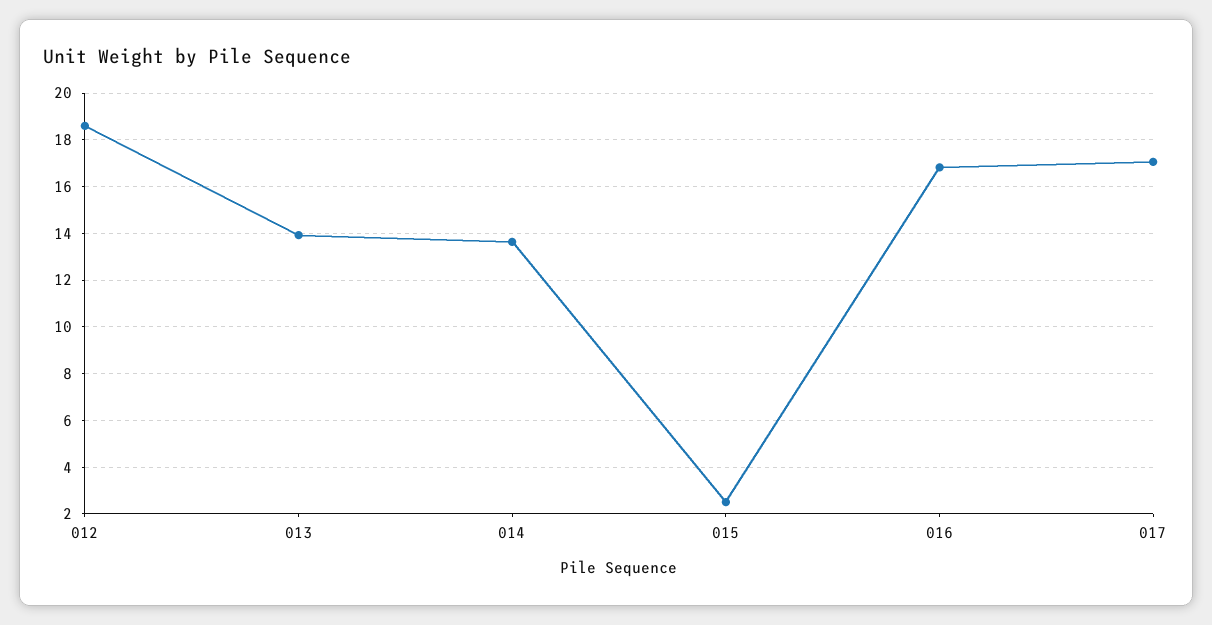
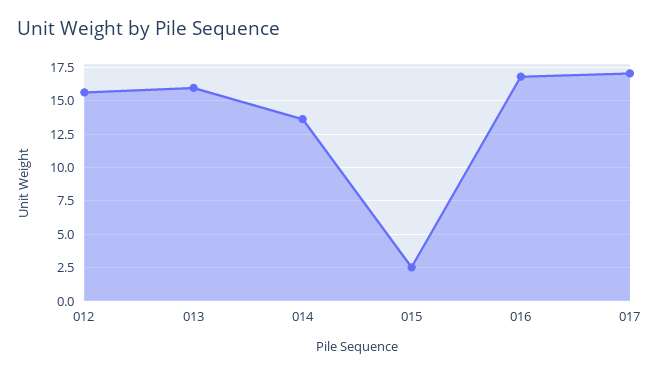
012: 18.5 -> 15.5
013: 14 -> 16

